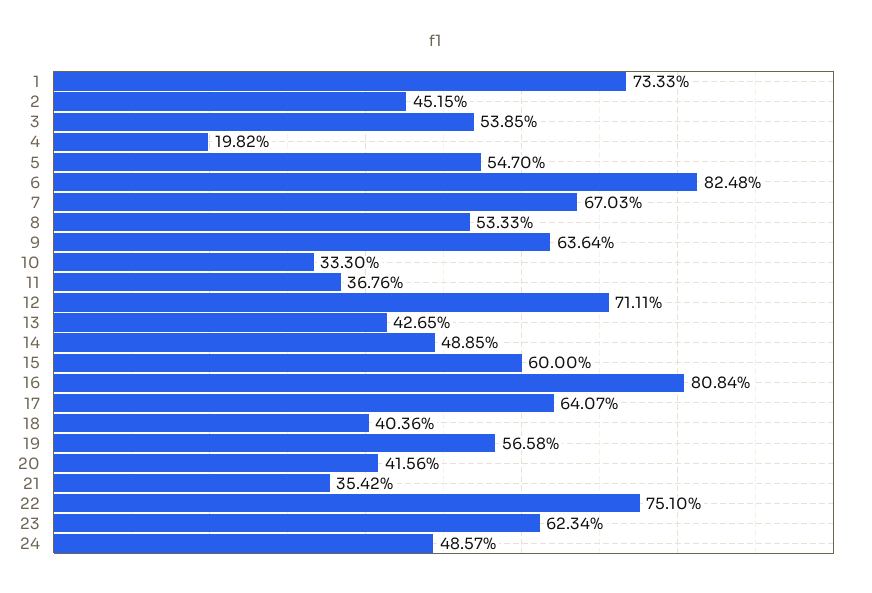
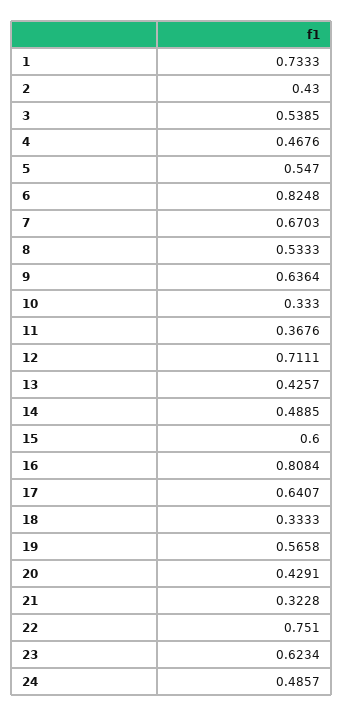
2: 0.4515 -> 0.43
4: 0.1982 -> 0.4676
13: 0.4265 -> 0.4257
18: 0.4036 -> 0.3333
20: 0.4156 -> 0.4291
21: 0.3542 -> 0.3228

